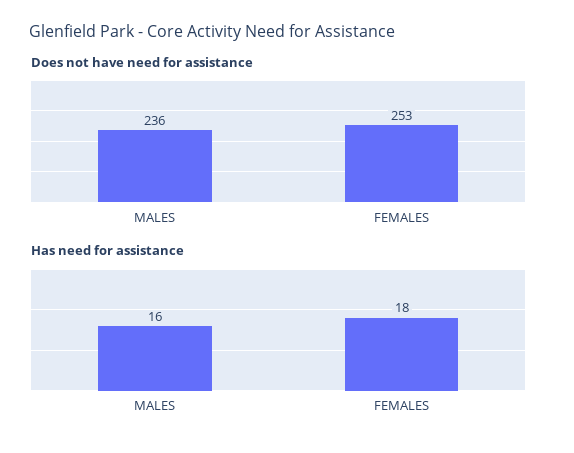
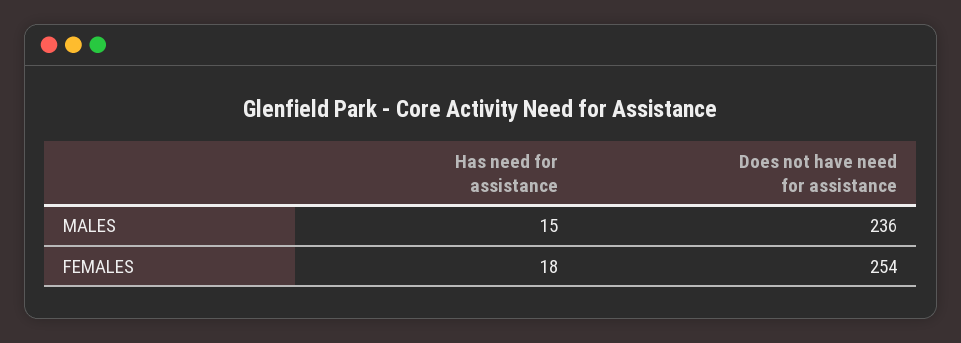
Does not have need for assistance, FEMALES: 253 -> 254
Has need for assistance, MALES: 16 -> 15

